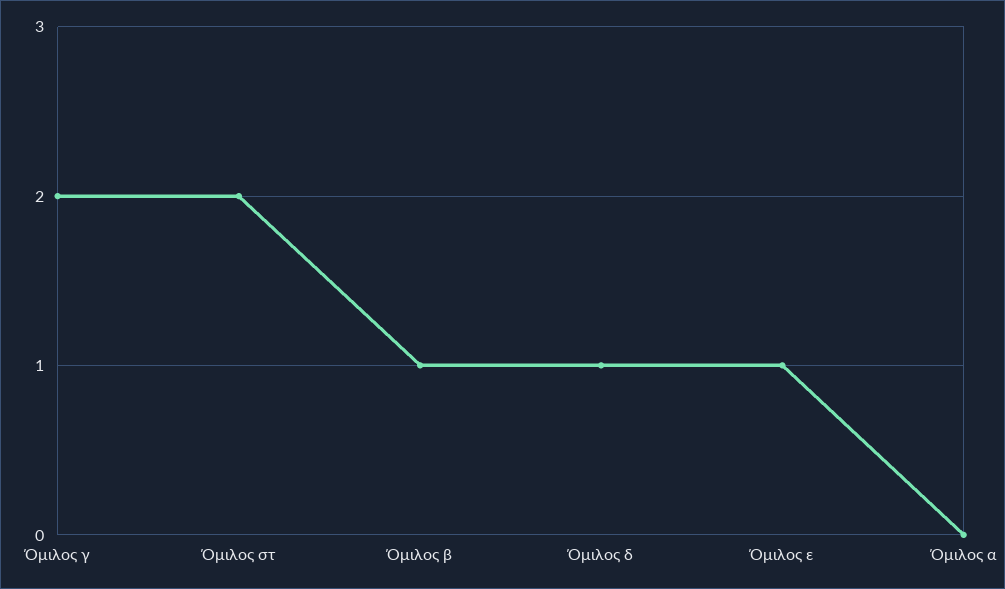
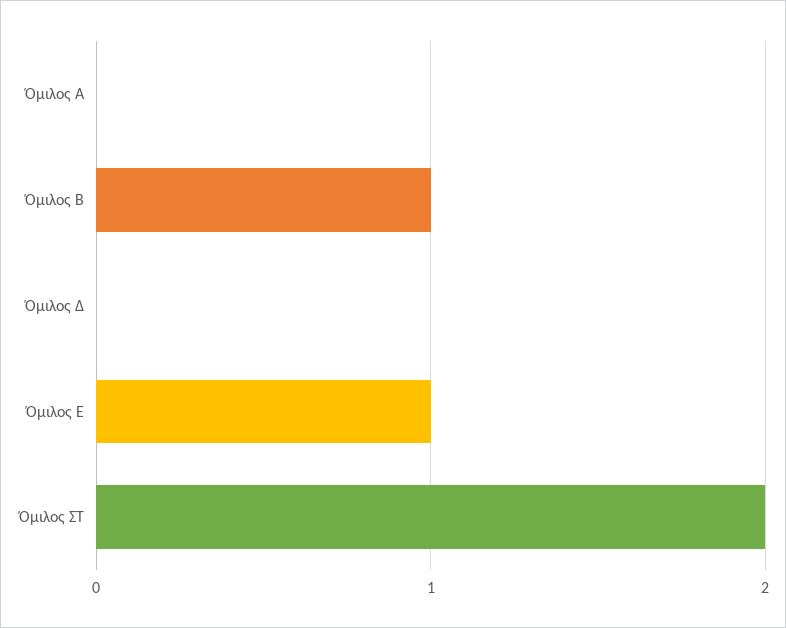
Όμιλος γ: 2 -> none
Όμιλος δ: 1 -> 0

